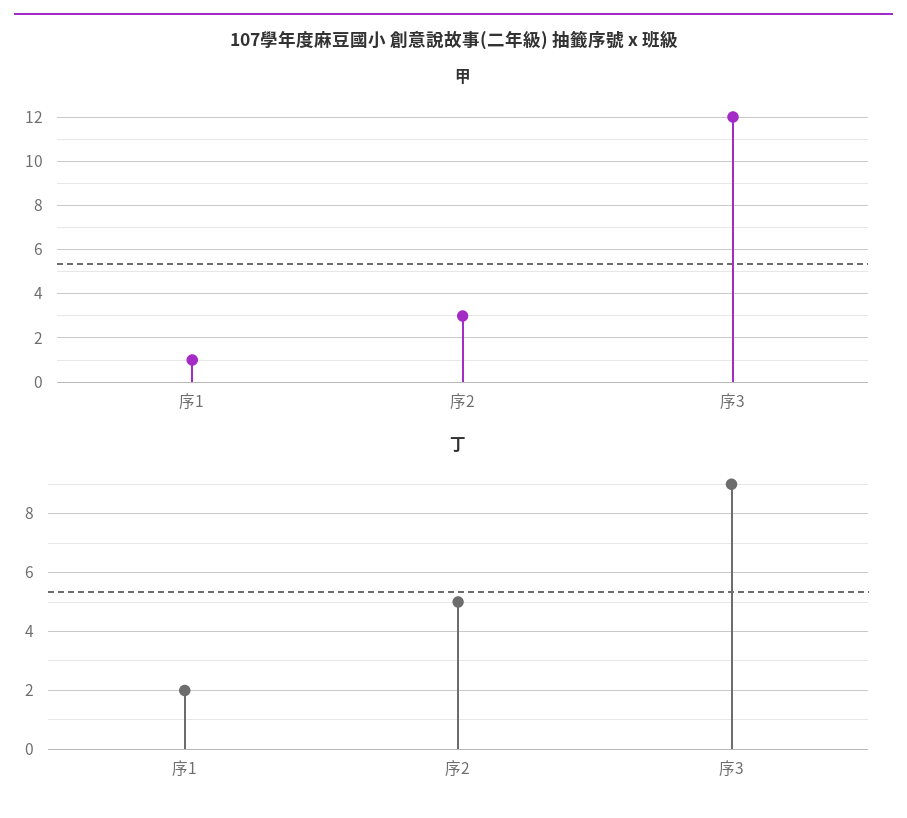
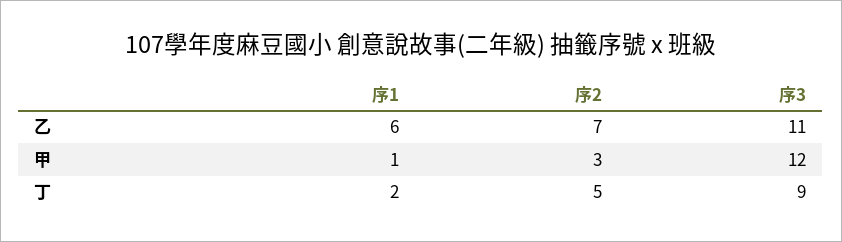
乙, 序1: none -> 6
乙, 序2: none -> 7
乙, 序3: none -> 11

